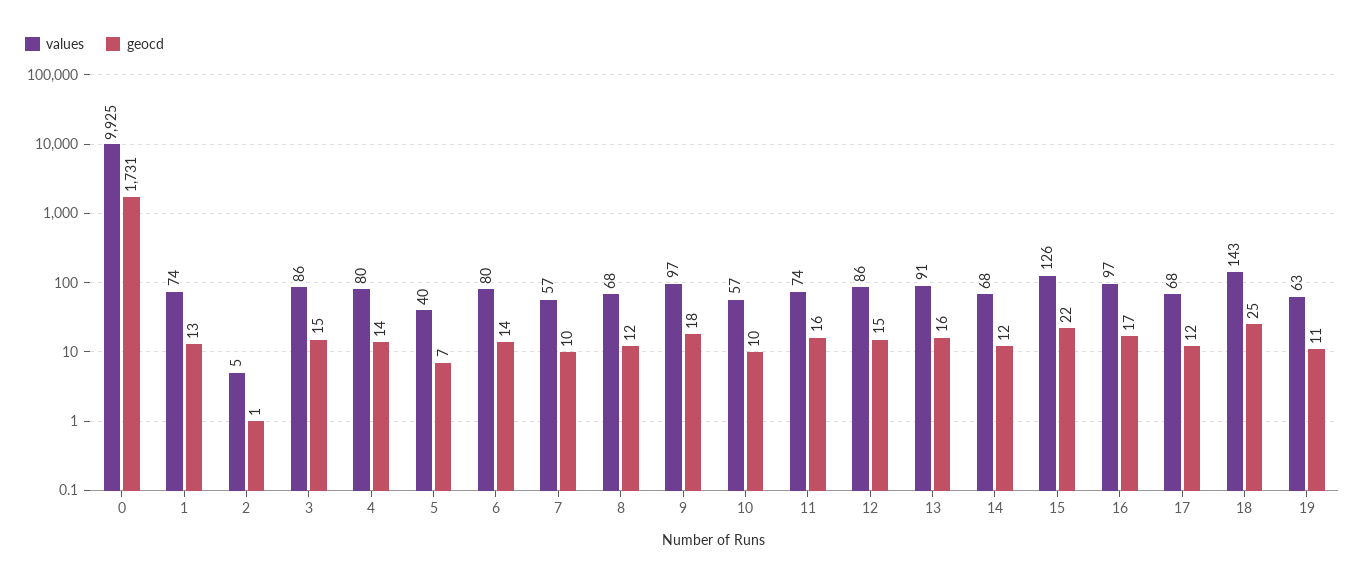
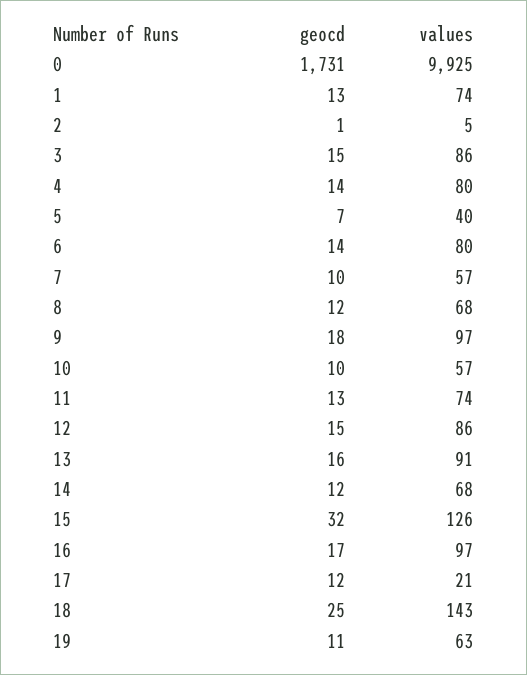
geocd, 11: 16 -> 13
geocd, 15: 22 -> 32
values, 17: 68 -> 21

